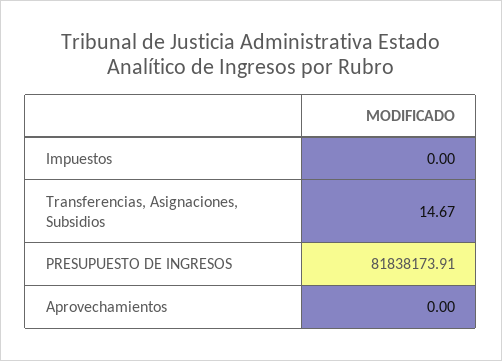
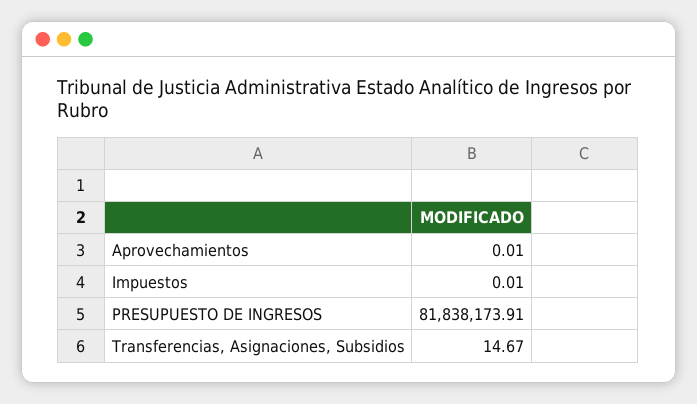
Impuestos: 0 -> 0.01
Aprovechamientos: 0 -> 0.01

